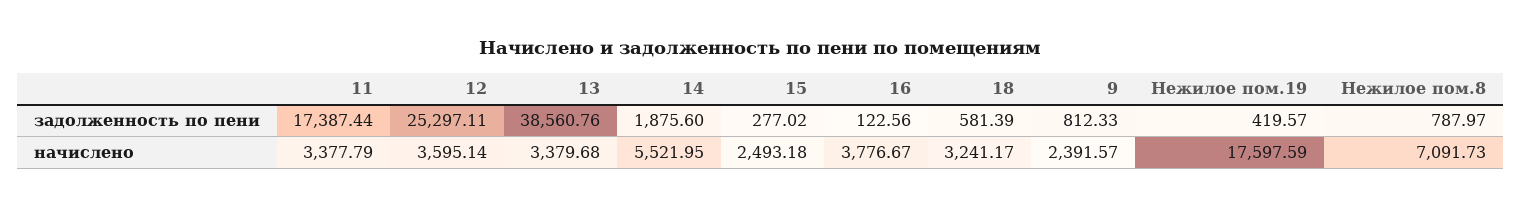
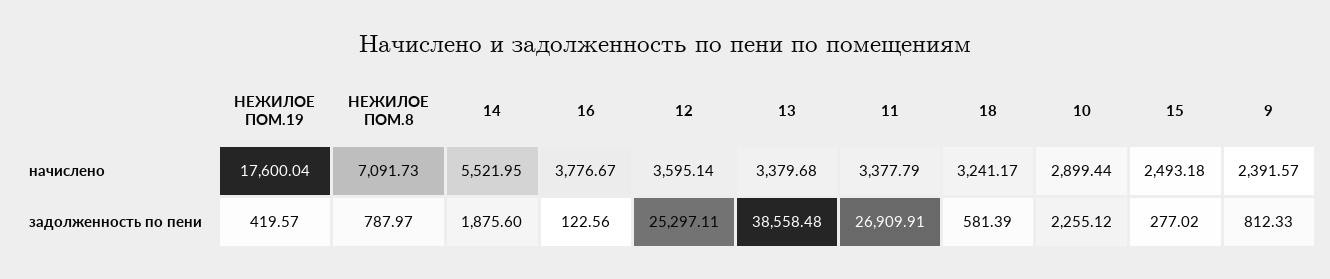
11, задолженность по пени: 17387.44 -> 26909.91
13, задолженность по пени: 38560.76 -> 38558.48
Нежилое пом.19, начислено: 17597.59 -> 17600.04
10, начислено: none -> 2899.44
10, задолженность по пени: none -> 2255.12

